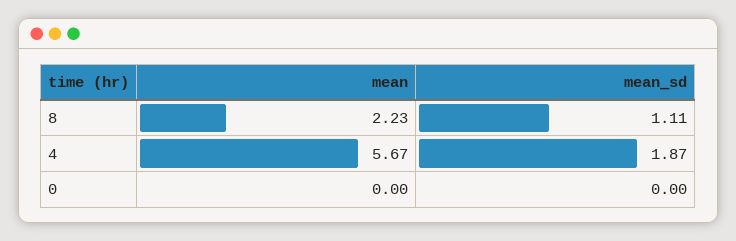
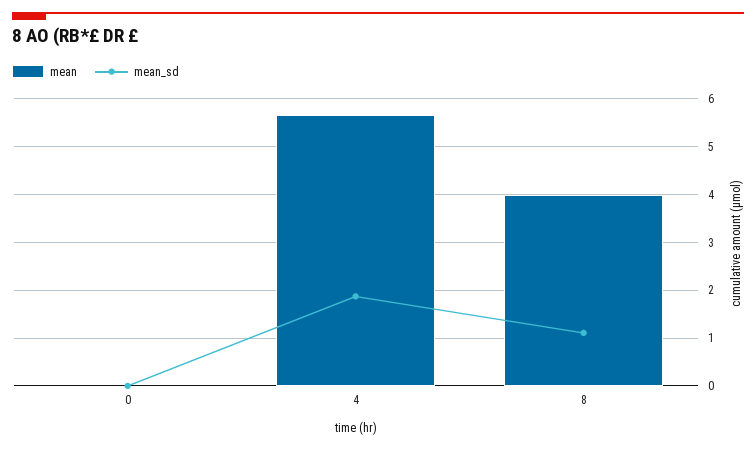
mean, 8: 2.23 -> 4

